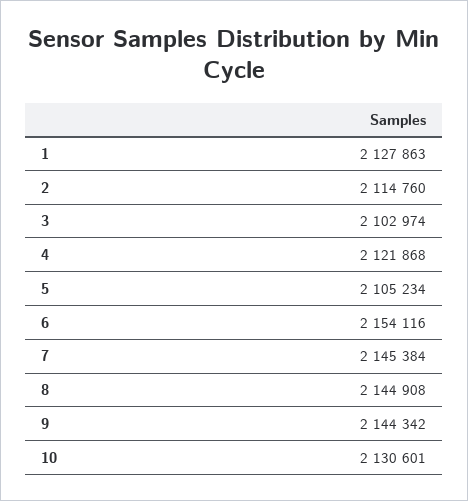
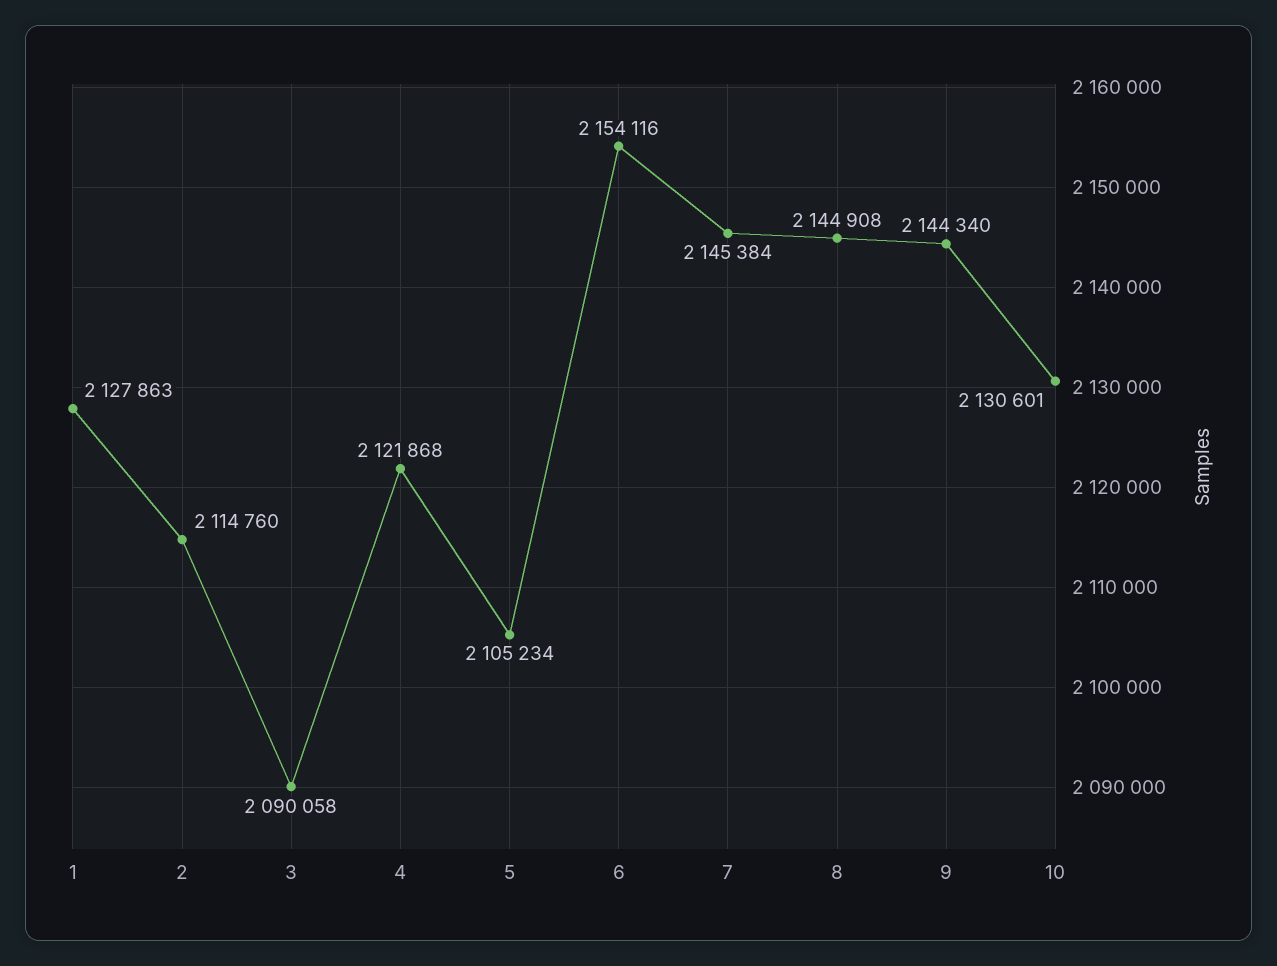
3: 2102974 -> 2090058
9: 2144342 -> 2144340

